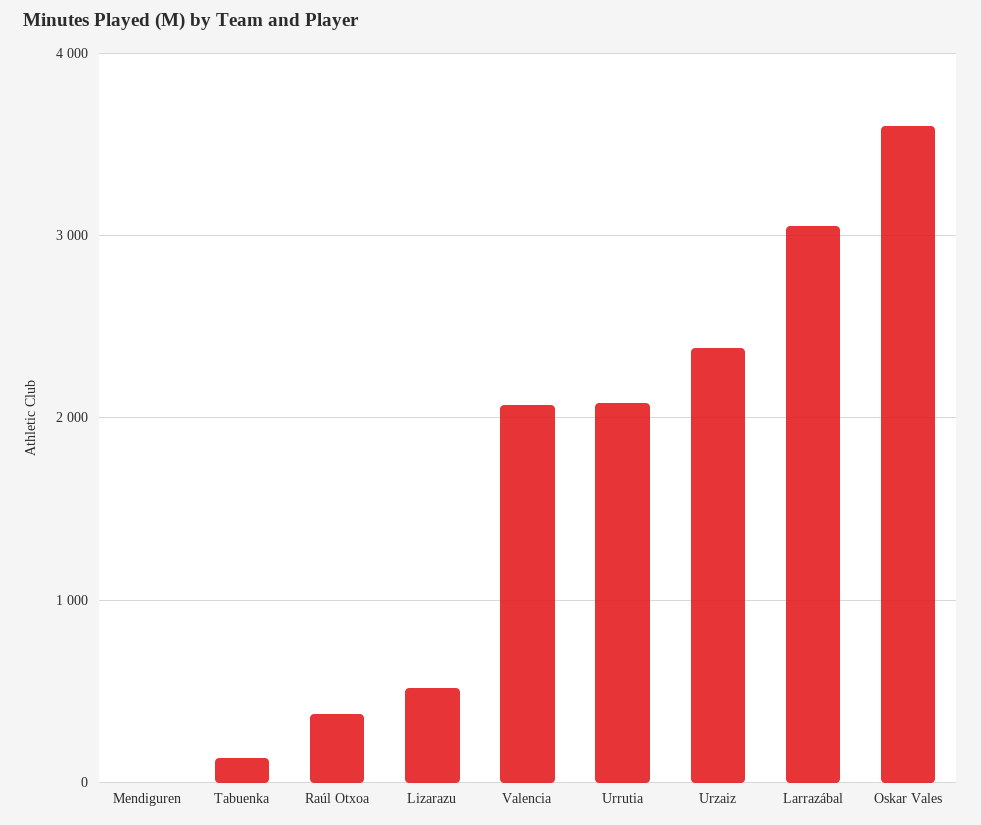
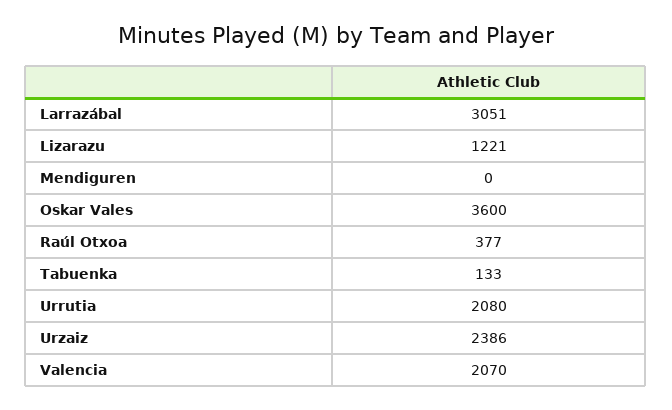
Lizarazu: 500 -> 1221

